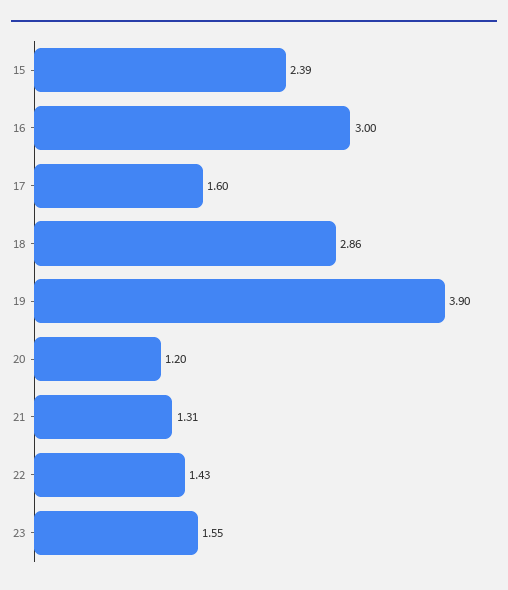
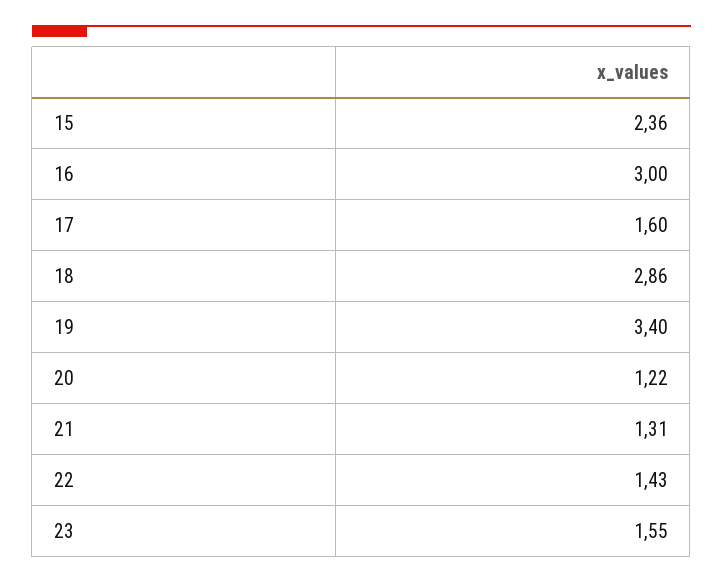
15: 2.39 -> 2.36
19: 3.9 -> 3.4
20: 1.2 -> 1.22

